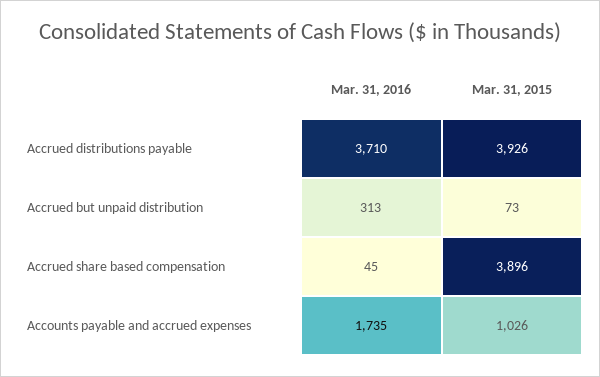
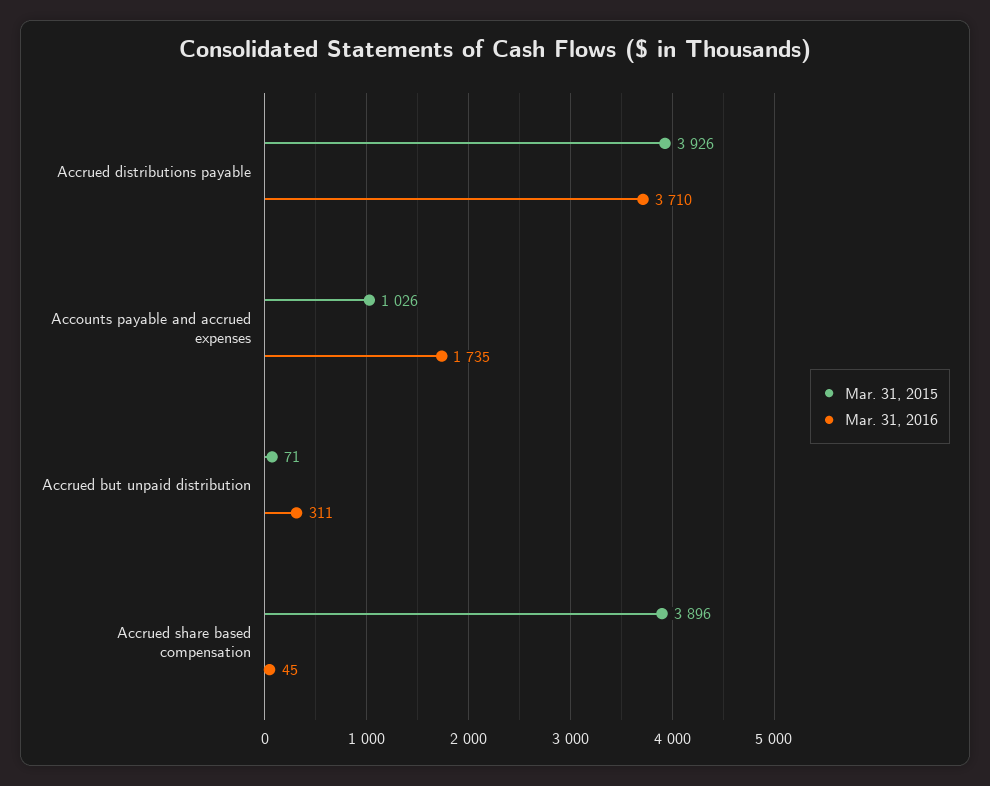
Mar. 31, 2016, Accrued but unpaid distribution: 313 -> 311
Mar. 31, 2015, Accrued but unpaid distribution: 73 -> 71

